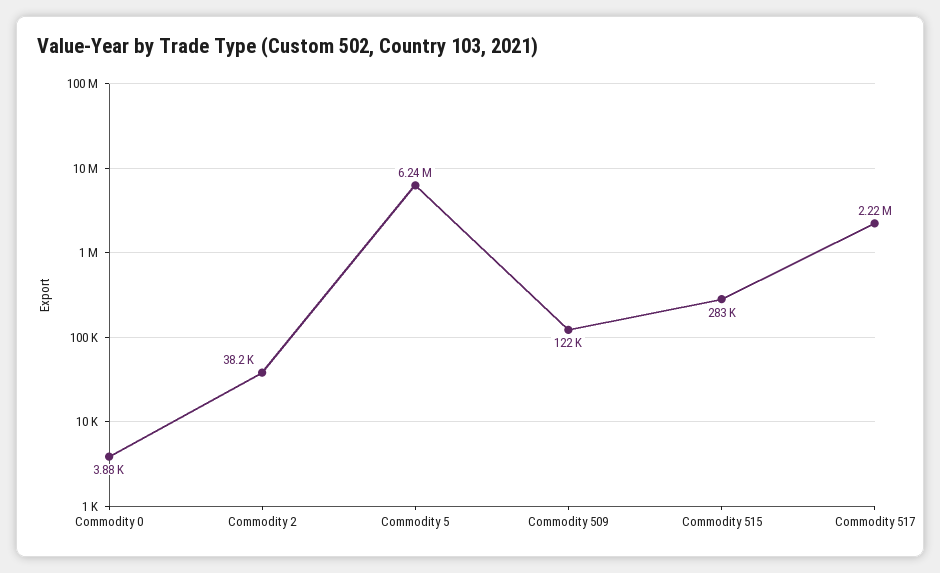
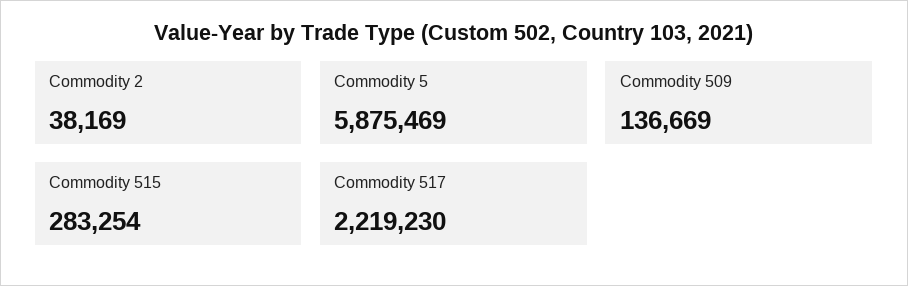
Commodity 0: 3880 -> none
Commodity 5: 6240000 -> 5875469
Commodity 509: 122000 -> 136669

